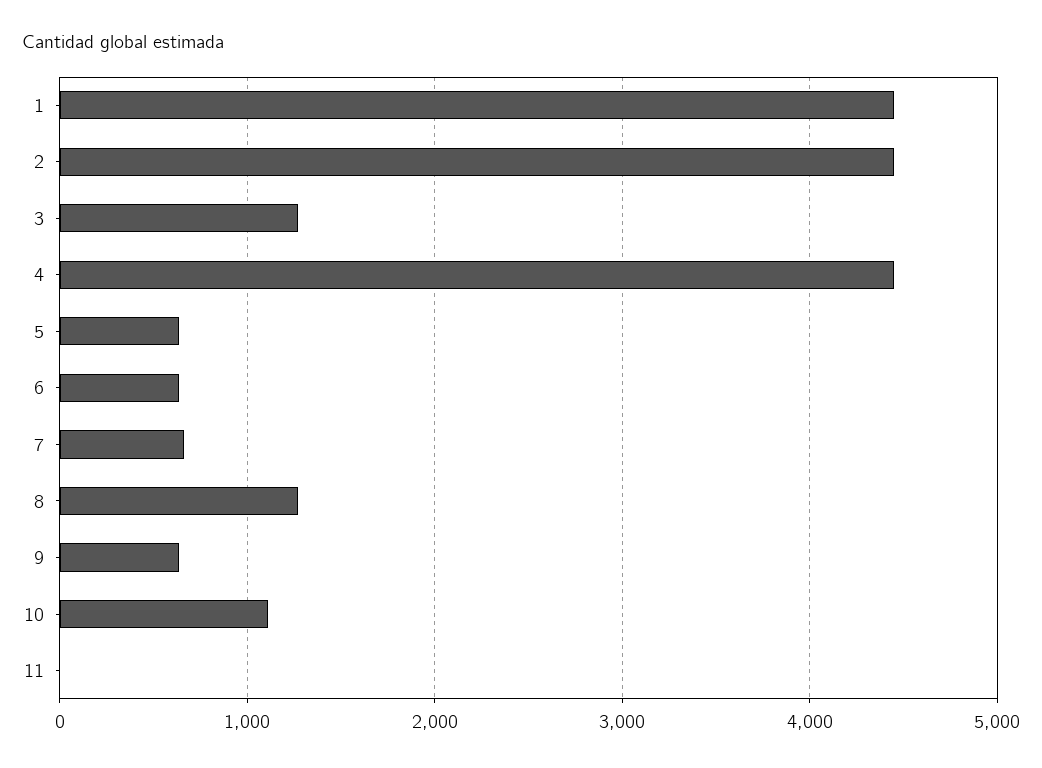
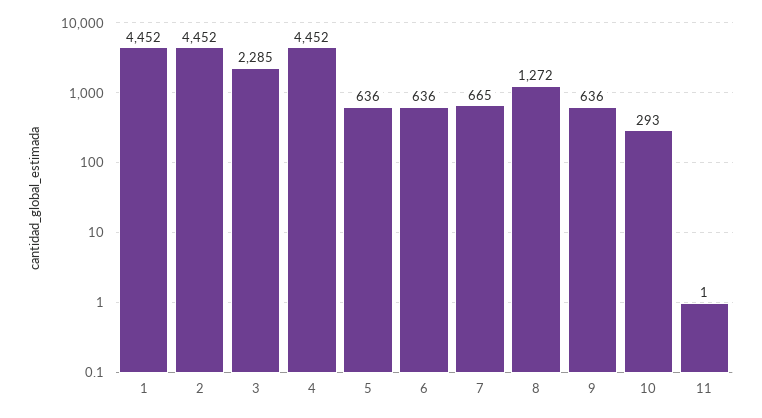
3: 1300 -> 2285
10: 1100 -> 293

